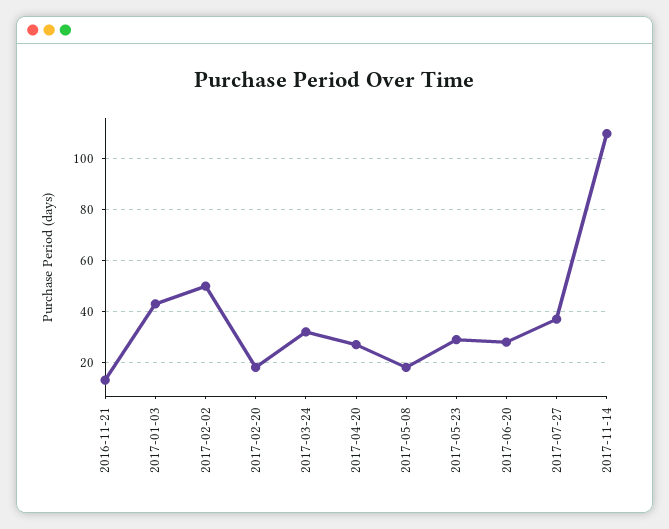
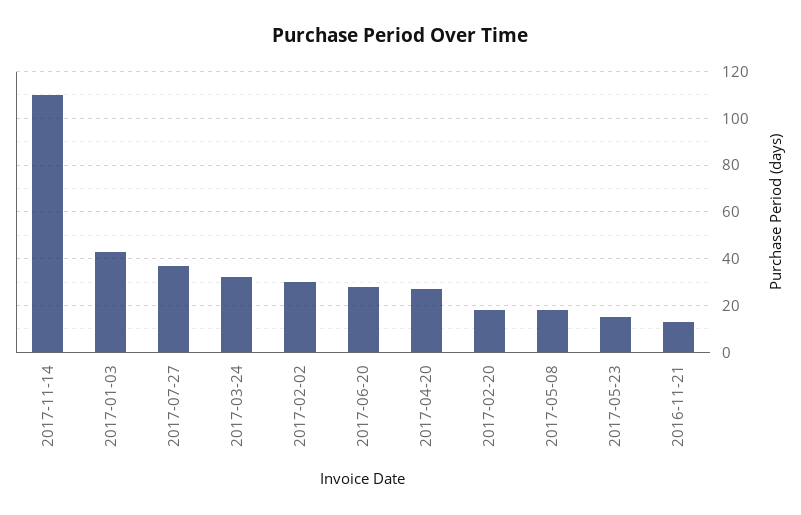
2017-02-02: 50 -> 30
2017-05-23: 30 -> 15

